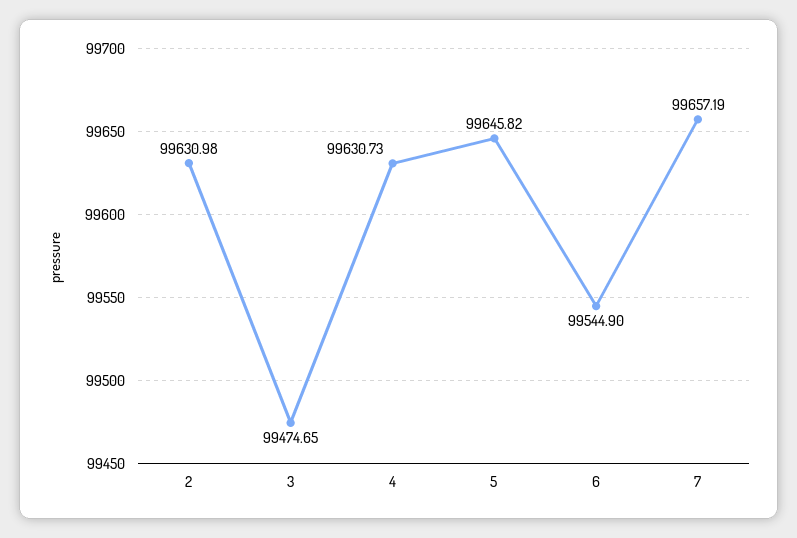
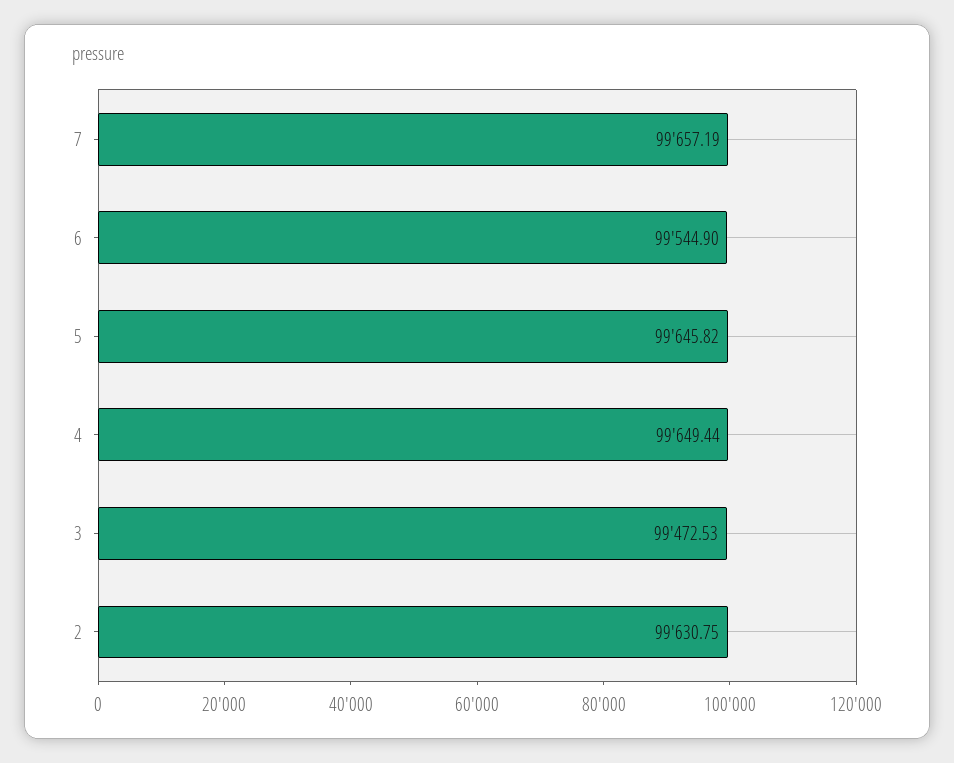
2: 99630.98 -> 99630.75
3: 99474.65 -> 99472.53
4: 99630.73 -> 99649.44

